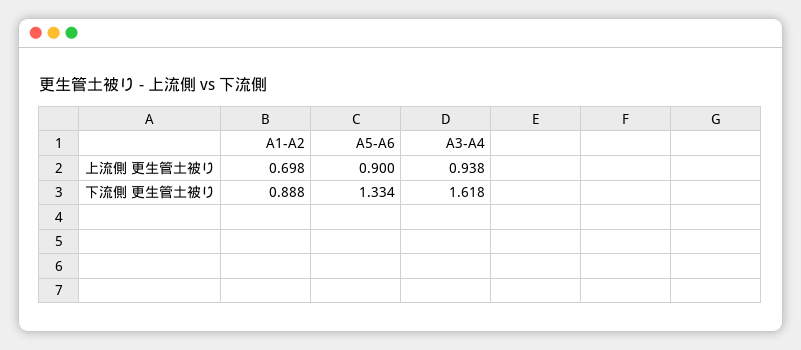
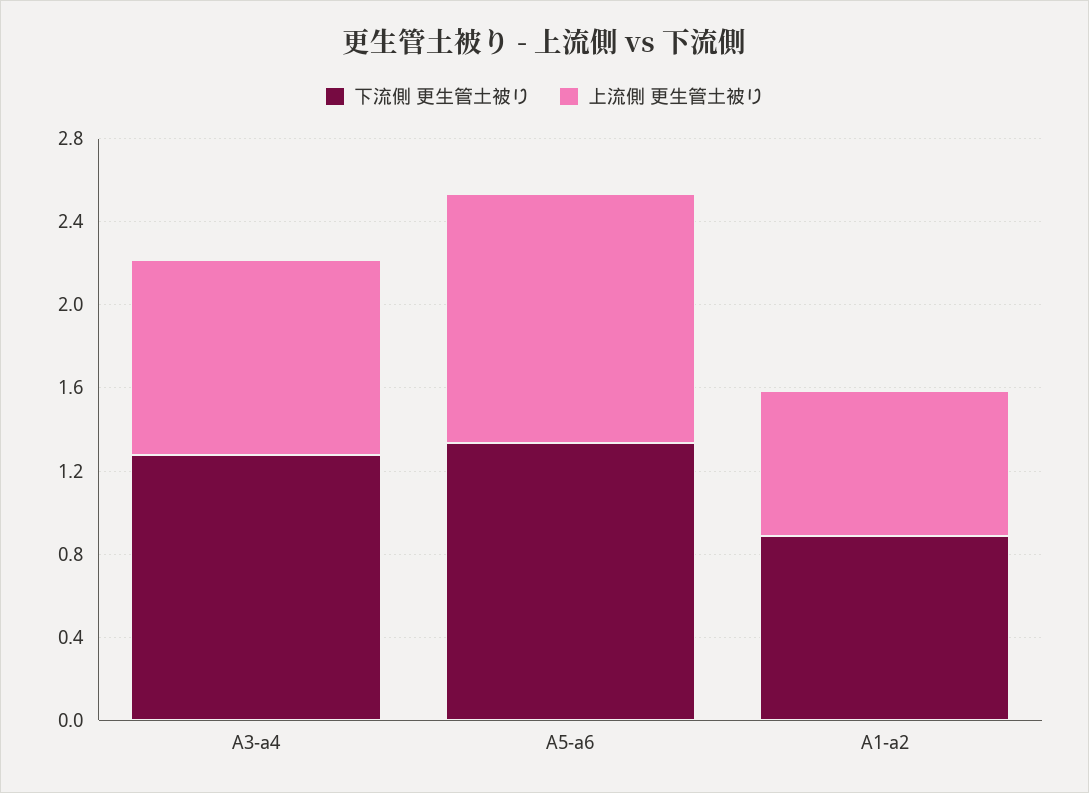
上流側 更生管土被り, A5-A6: 0.9 -> 1.2
下流側 更生管土被り, A3-A4: 1.618 -> 1.3

